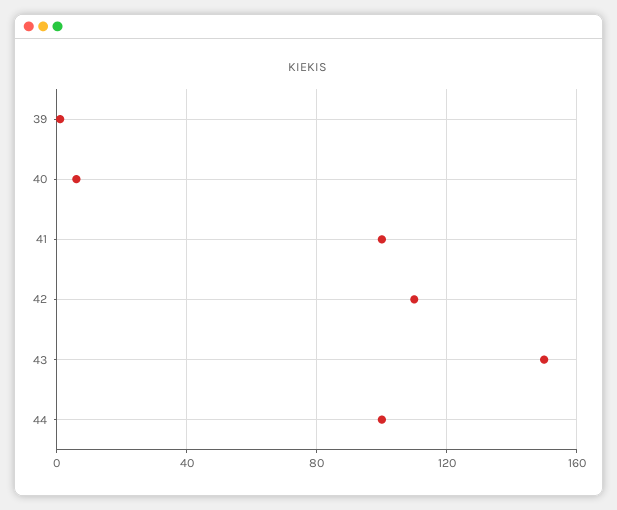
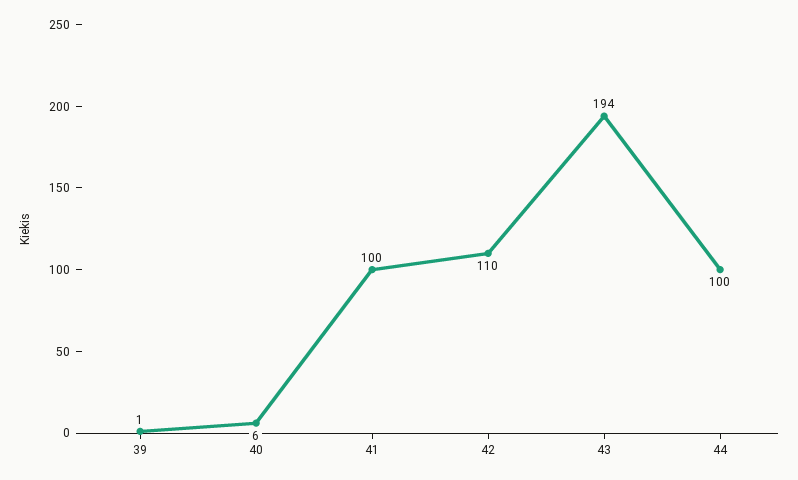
43: 150 -> 194

